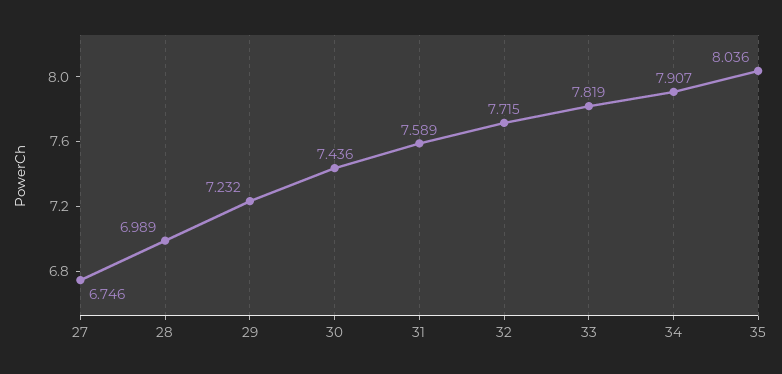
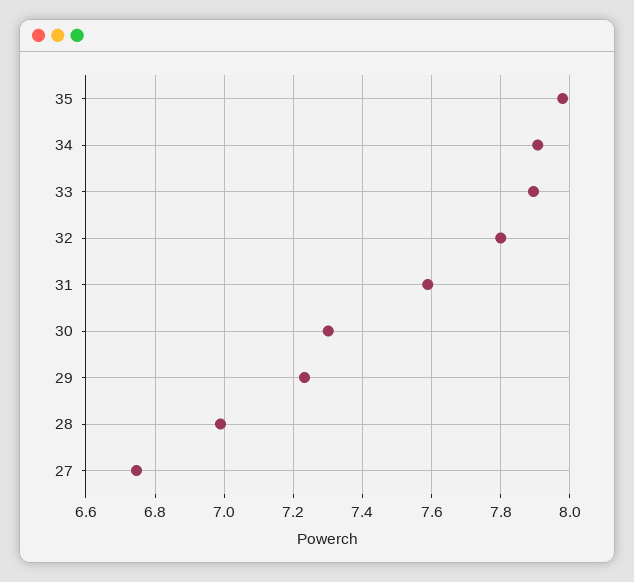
30: 7.436 -> 7.3
32: 7.715 -> 7.8
33: 7.819 -> 7.9
35: 8.036 -> 7.98

